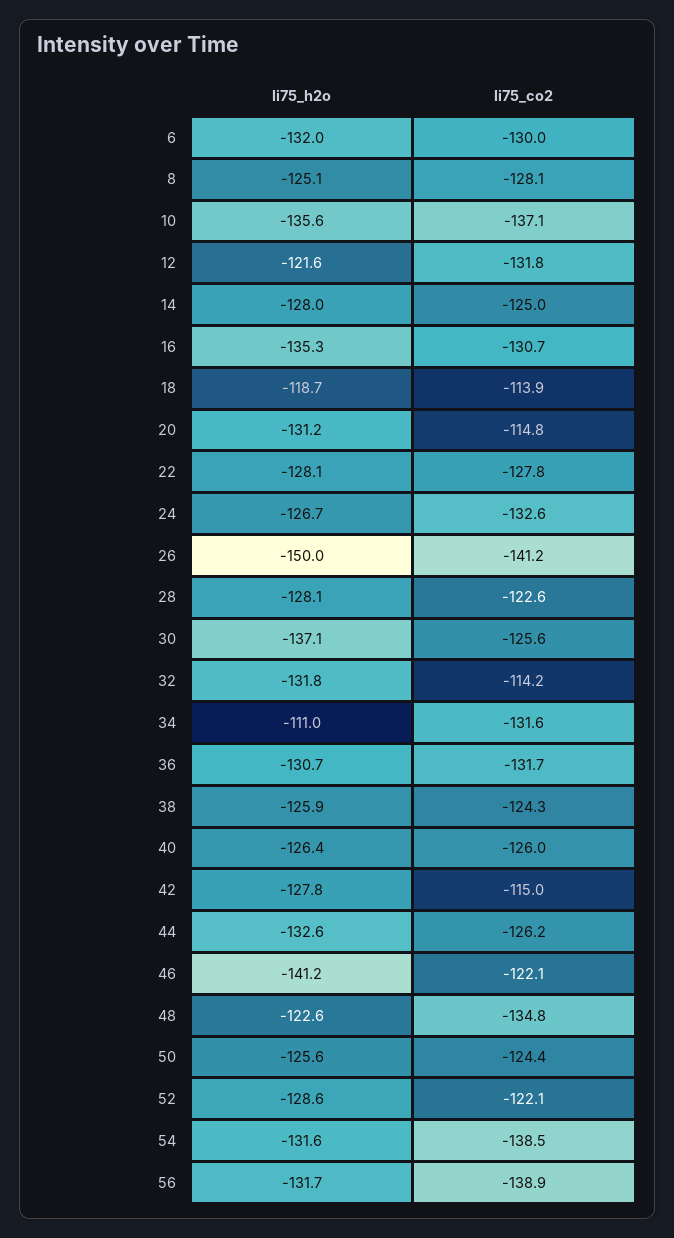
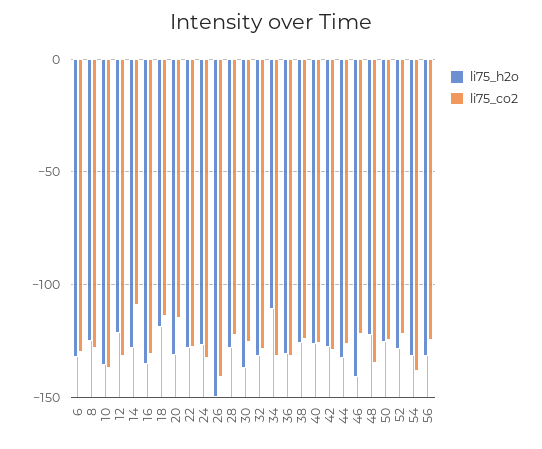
li75_co2, 14: -125 -> -110
li75_co2, 32: -114.2 -> -130
li75_co2, 42: -115 -> -130
li75_co2, 56: -138.9 -> -125

